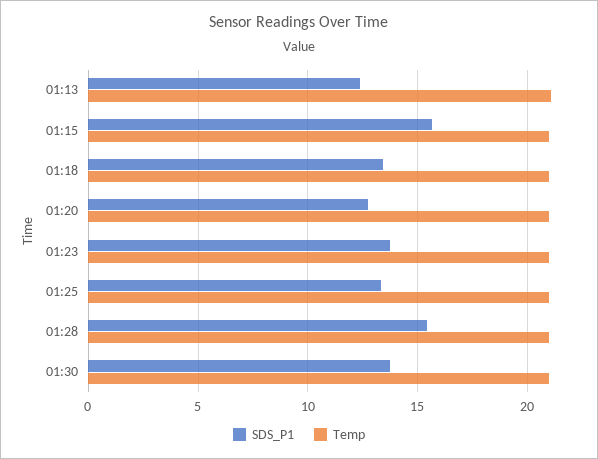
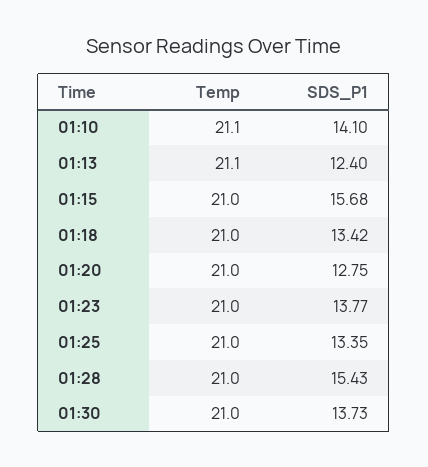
Temp, 01:10: none -> 21.1
SDS_P1, 01:10: none -> 14.1

